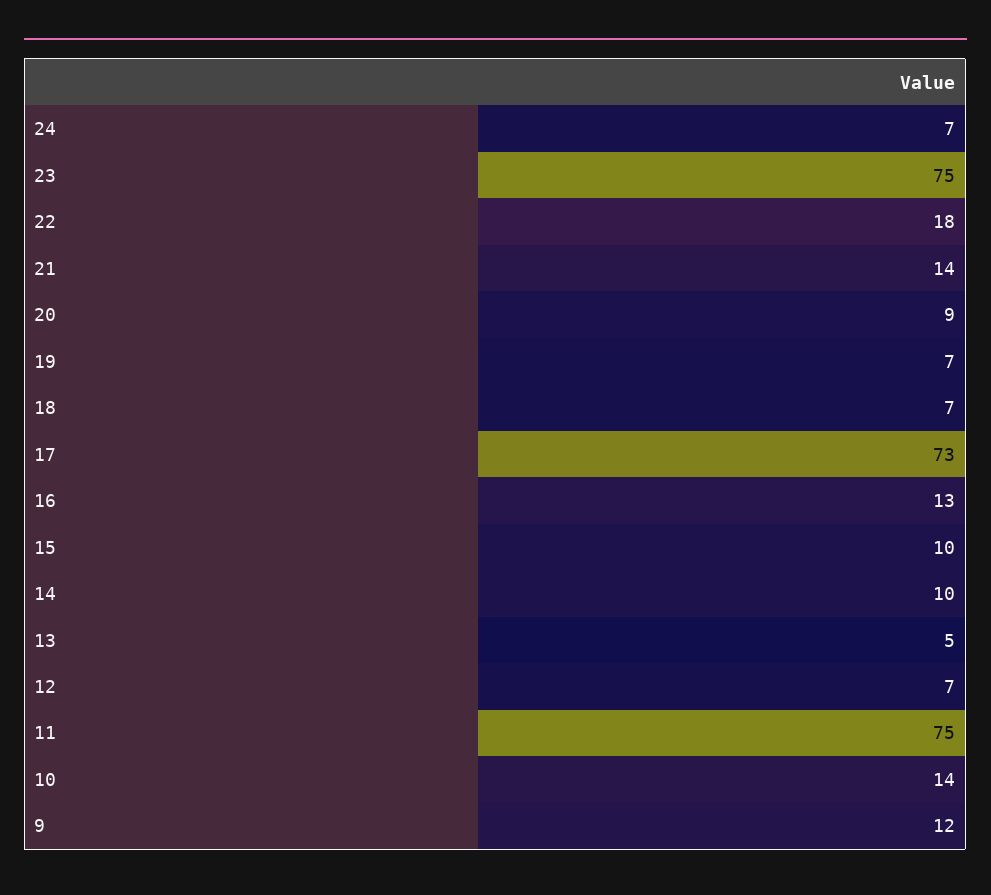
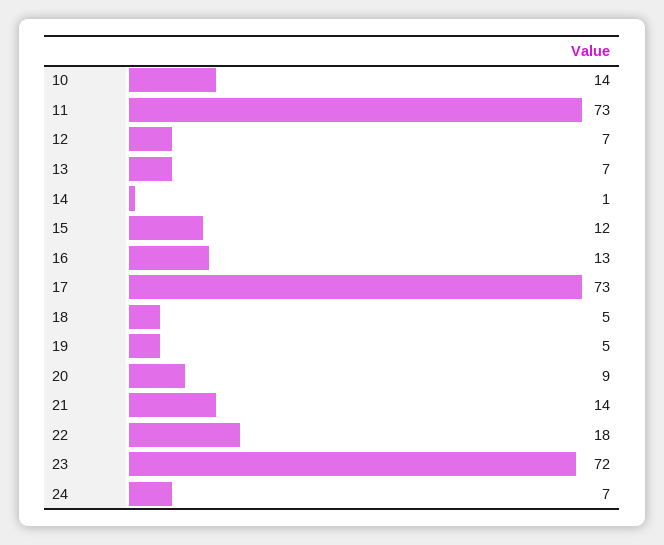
23: 75 -> 72
19: 7 -> 5
18: 7 -> 5
15: 10 -> 12
14: 10 -> 1
13: 5 -> 7
11: 75 -> 73
9: 12 -> none

